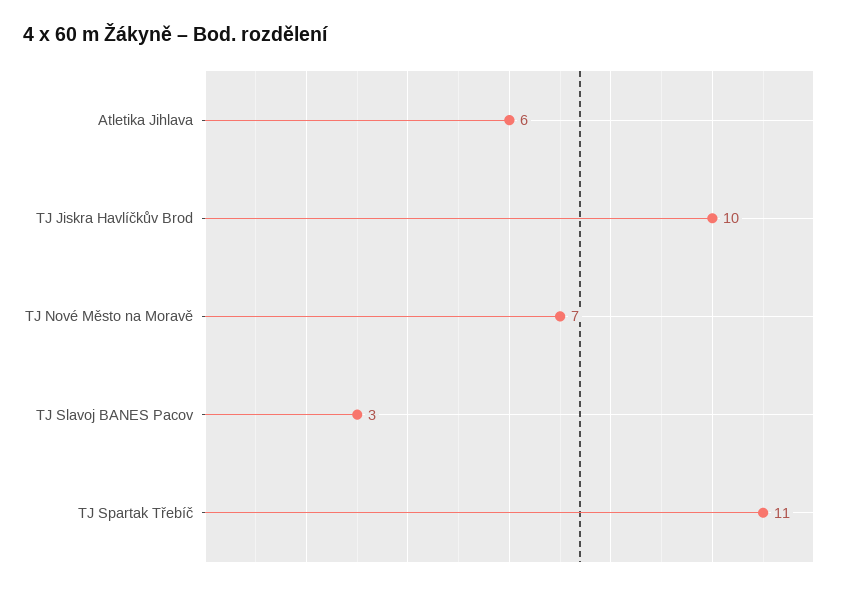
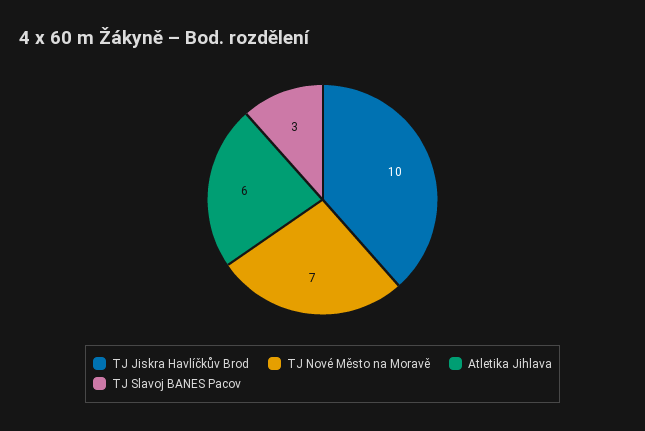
TJ Spartak Třebíč: 11 -> none

